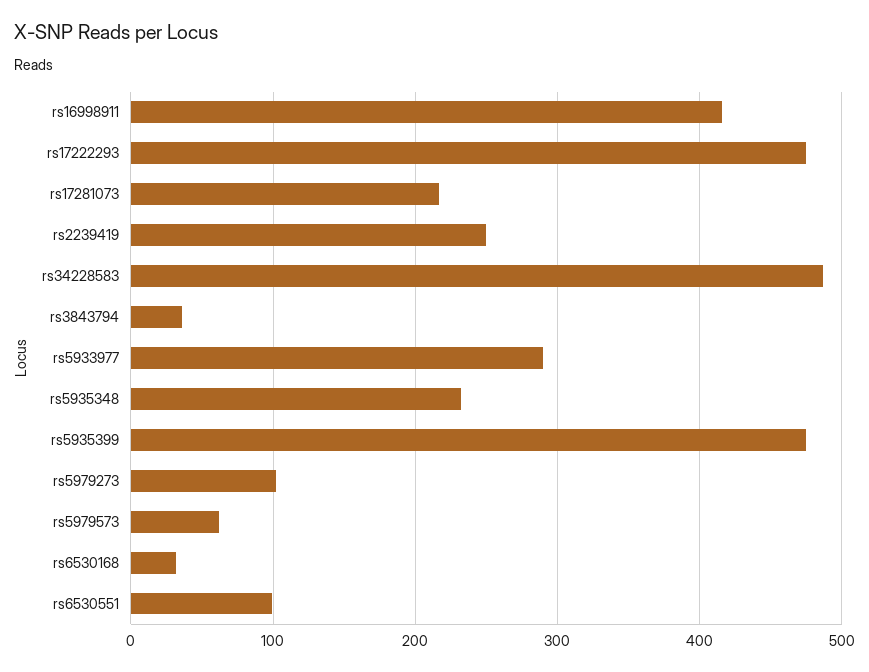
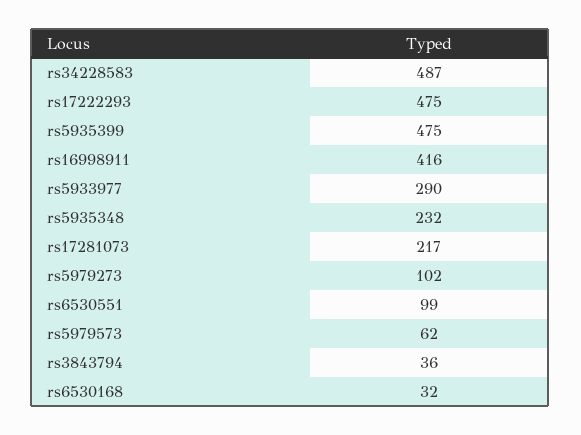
rs2239419: 250 -> none

